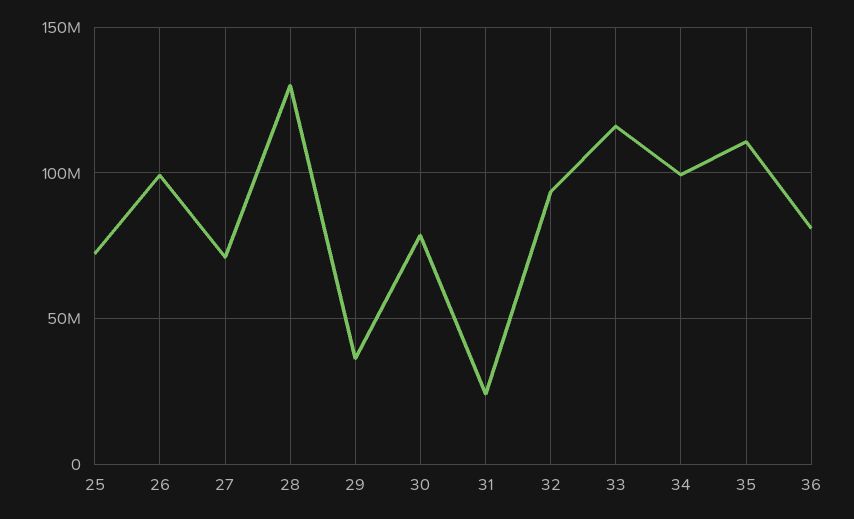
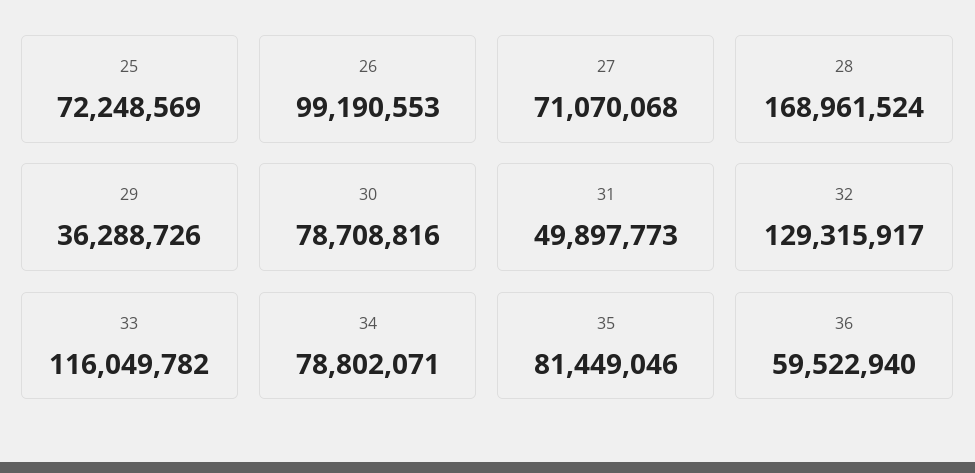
28: 130000000 -> 168961524
31: 25000000 -> 49897773
32: 95000000 -> 129315917
34: 100000000 -> 78802071
35: 110000000 -> 81449046
36: 80000000 -> 59522940

